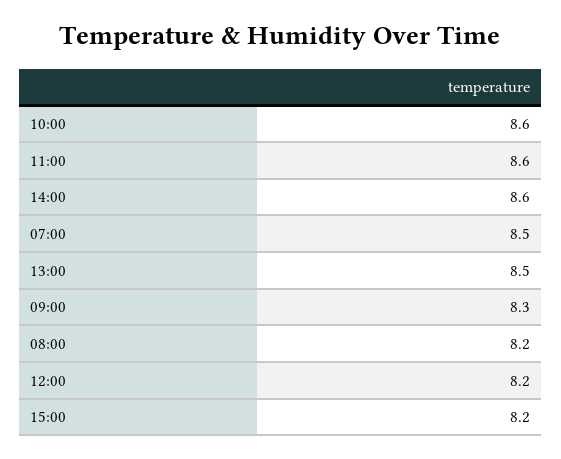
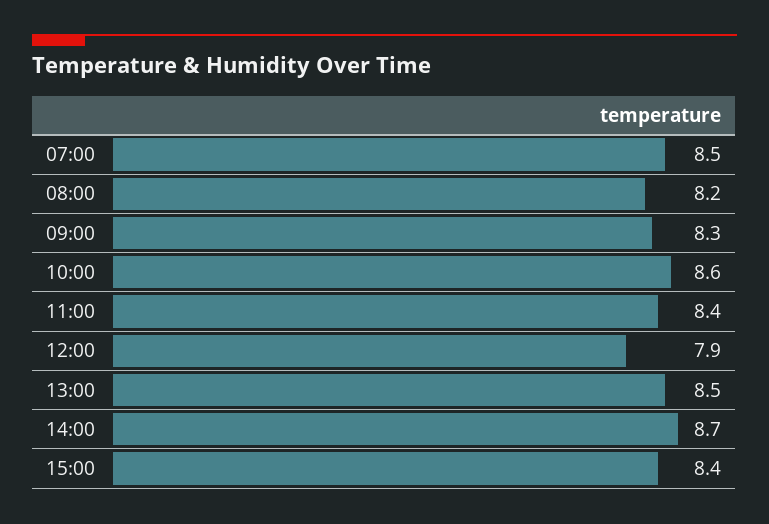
11:00: 8.6 -> 8.4
14:00: 8.6 -> 8.7
12:00: 8.2 -> 7.9
15:00: 8.2 -> 8.4

